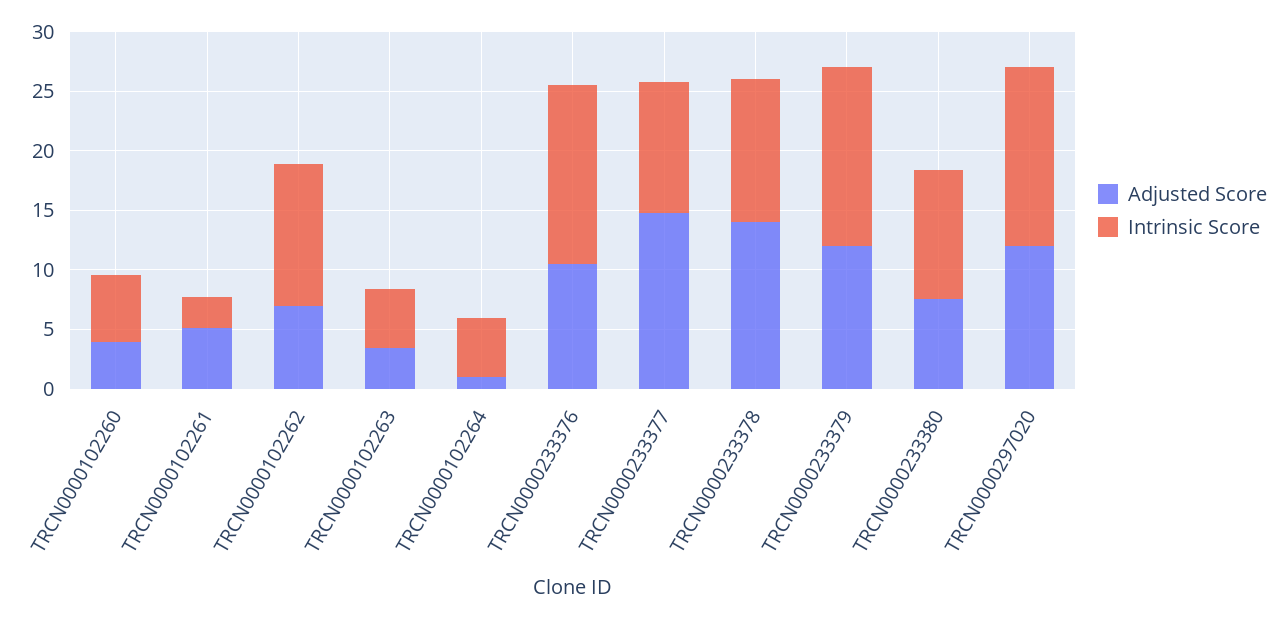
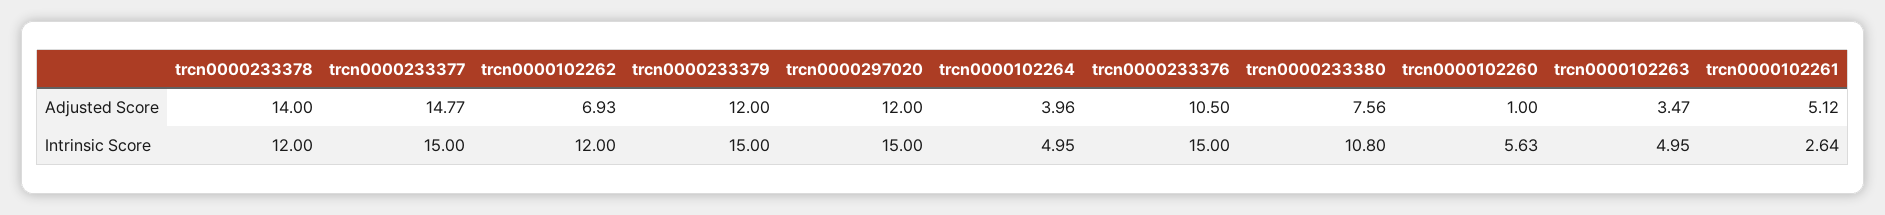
Adjusted Score, TRCN0000102260: 4 -> 1
Adjusted Score, TRCN0000102264: 1 -> 3.96
Intrinsic Score, TRCN0000233377: 11 -> 15

